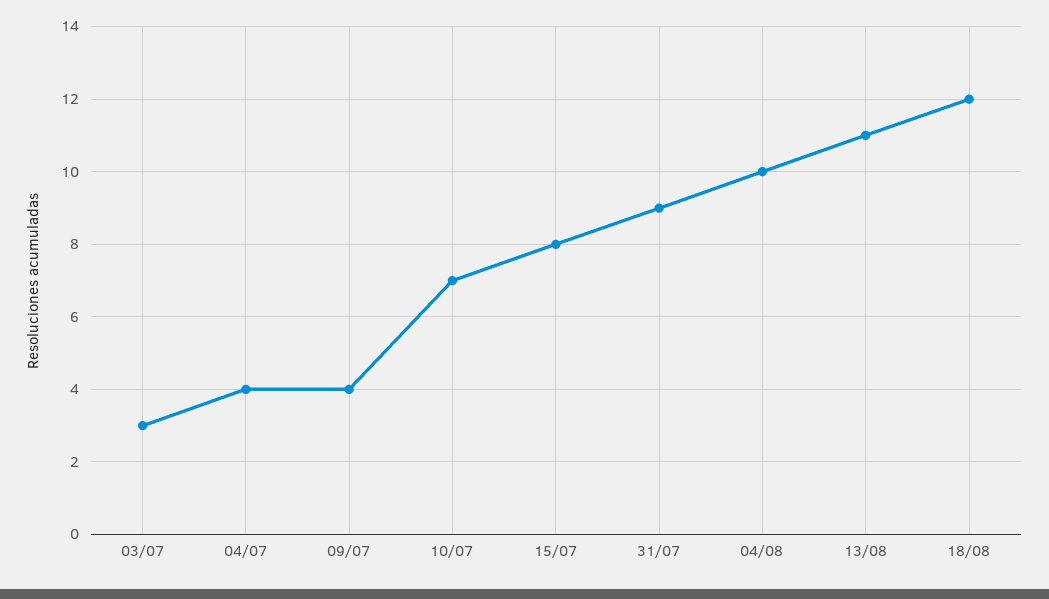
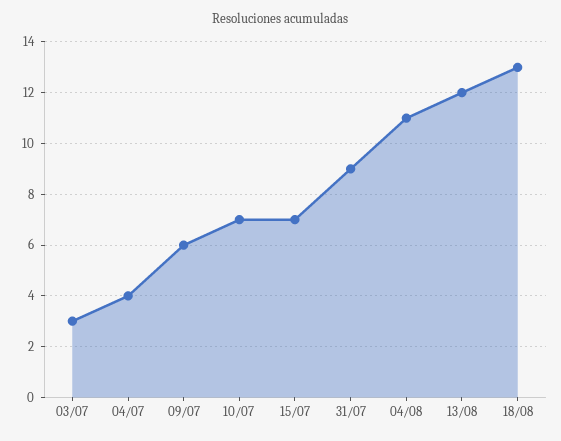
09/07: 4 -> 6
15/07: 8 -> 7
04/08: 10 -> 11
13/08: 11 -> 12
18/08: 12 -> 13

